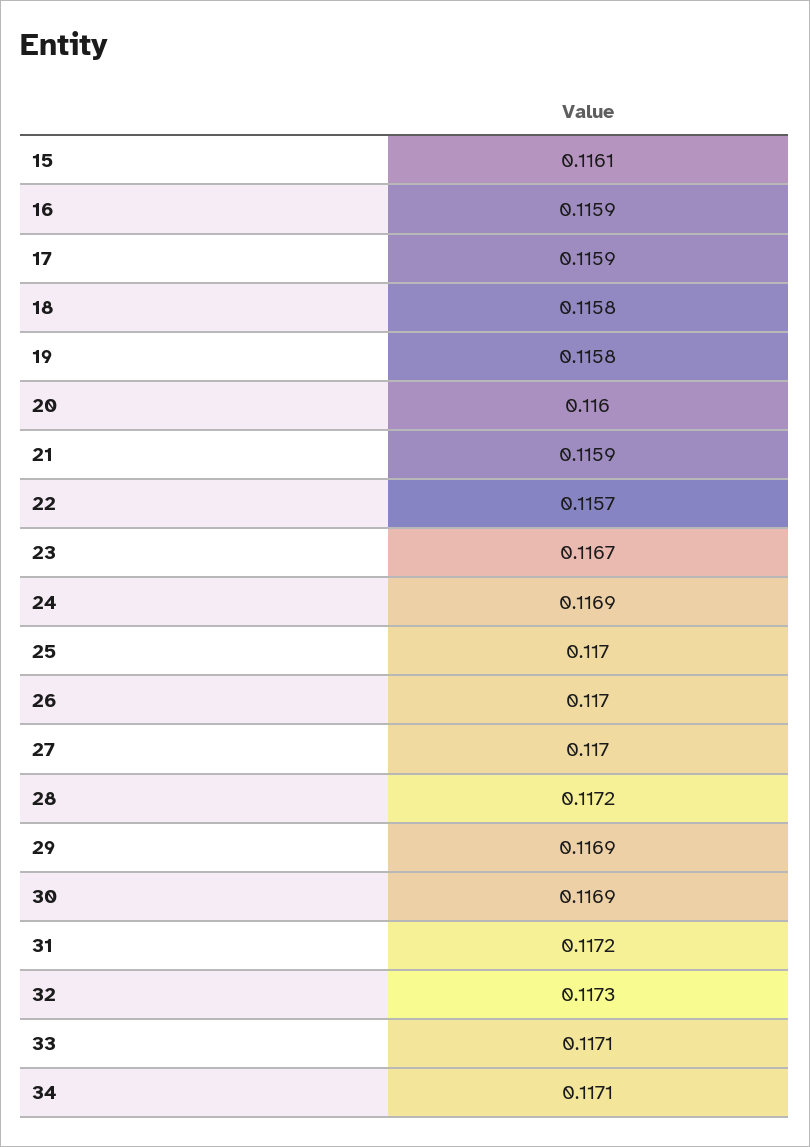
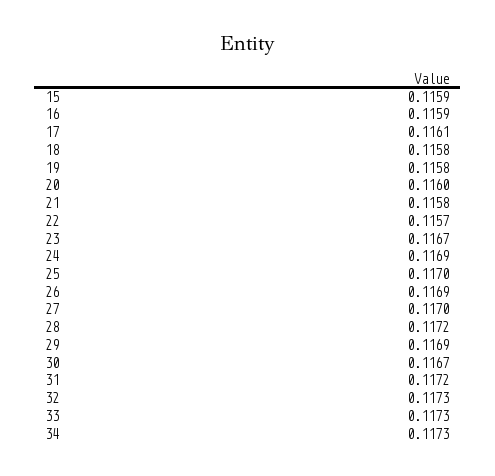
15: 0.1161 -> 0.1159
17: 0.1159 -> 0.1161
21: 0.1159 -> 0.1158
26: 0.117 -> 0.1169
30: 0.1169 -> 0.1167
33: 0.1171 -> 0.1173
34: 0.1171 -> 0.1173

